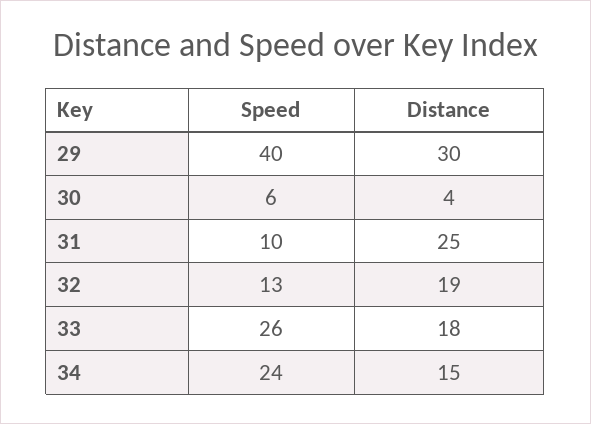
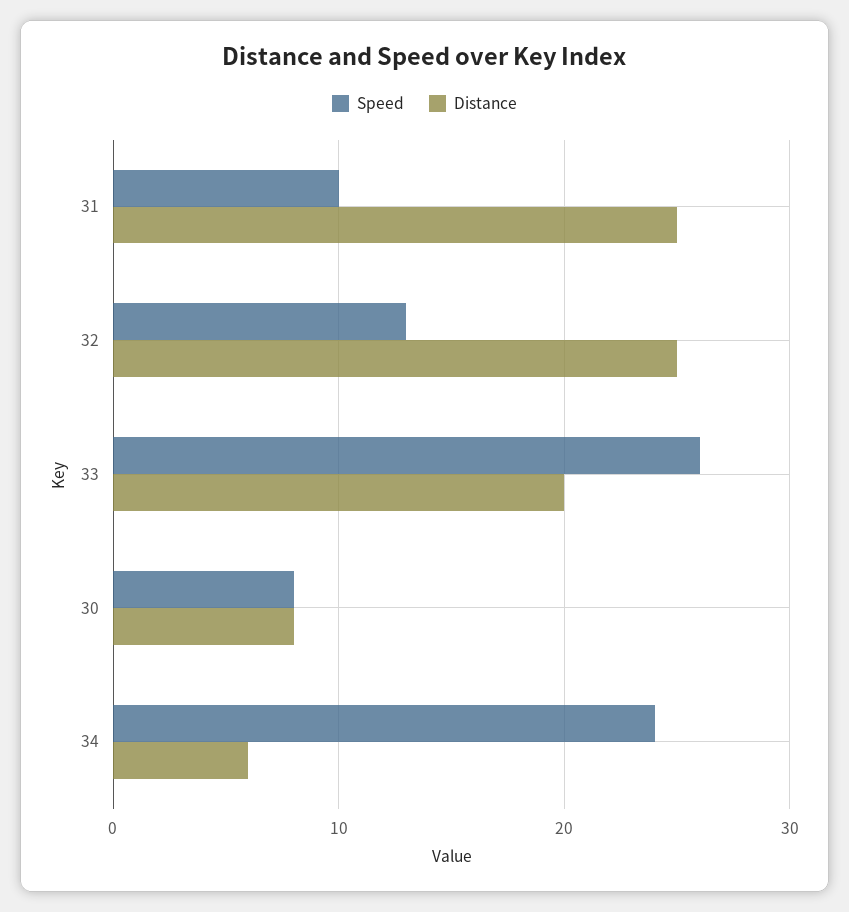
Speed, 29: 40 -> none
Distance, 29: 30 -> none
Speed, 30: 6 -> 8
Distance, 30: 4 -> 8
Distance, 32: 19 -> 25
Distance, 33: 18 -> 20
Distance, 34: 15 -> 6

